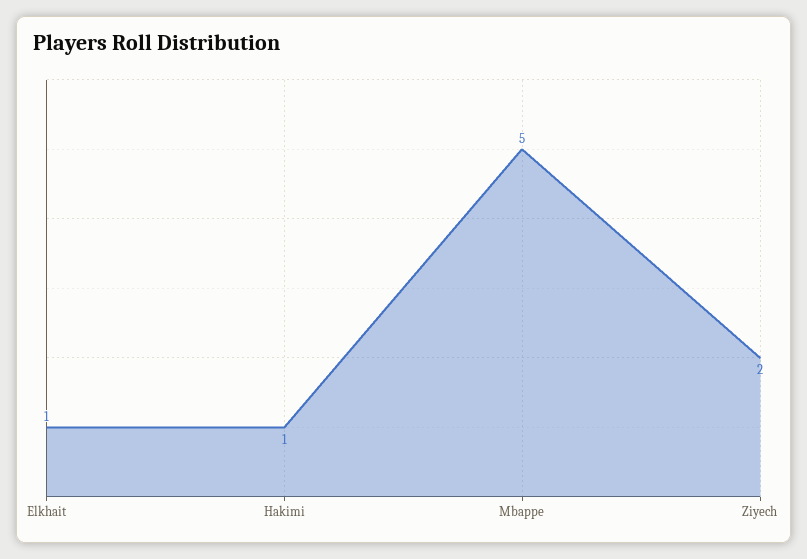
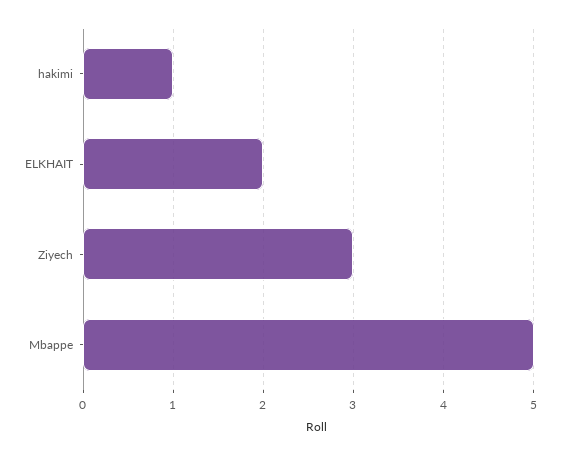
Elkhait: 1 -> 2
Ziyech: 2 -> 3

